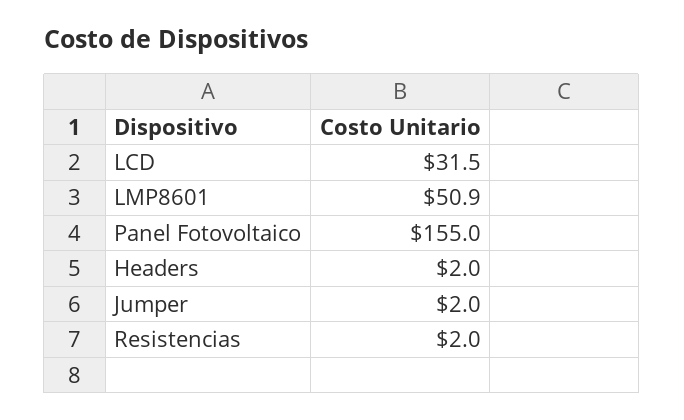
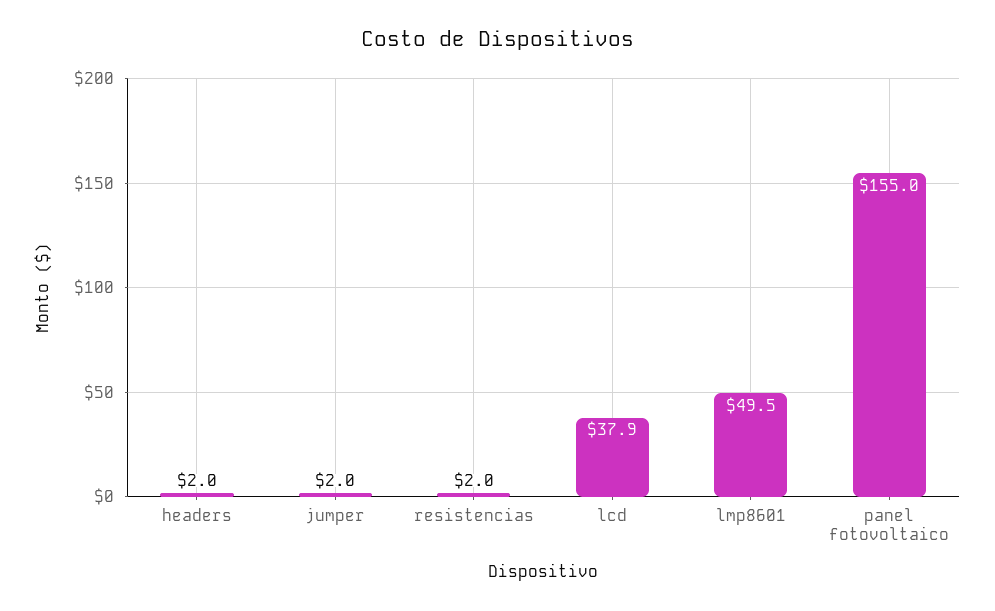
LCD: 31.5 -> 37.9
LMP8601: 50.9 -> 49.5

